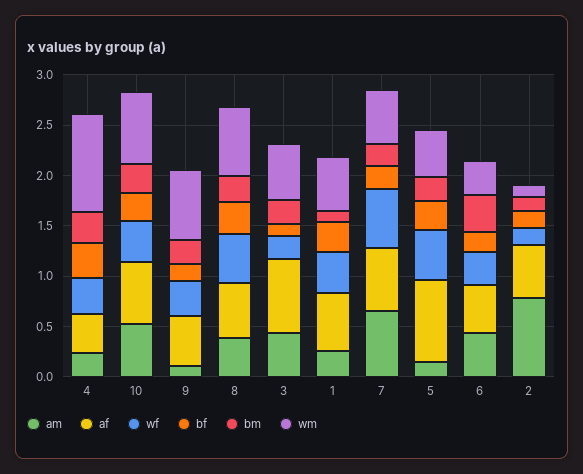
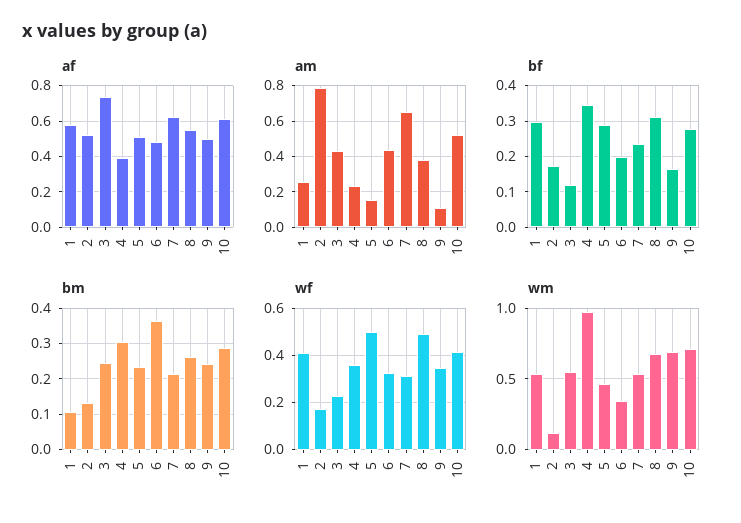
wf, 7: 0.6 -> 0.3
af, 5: 0.8 -> 0.5

